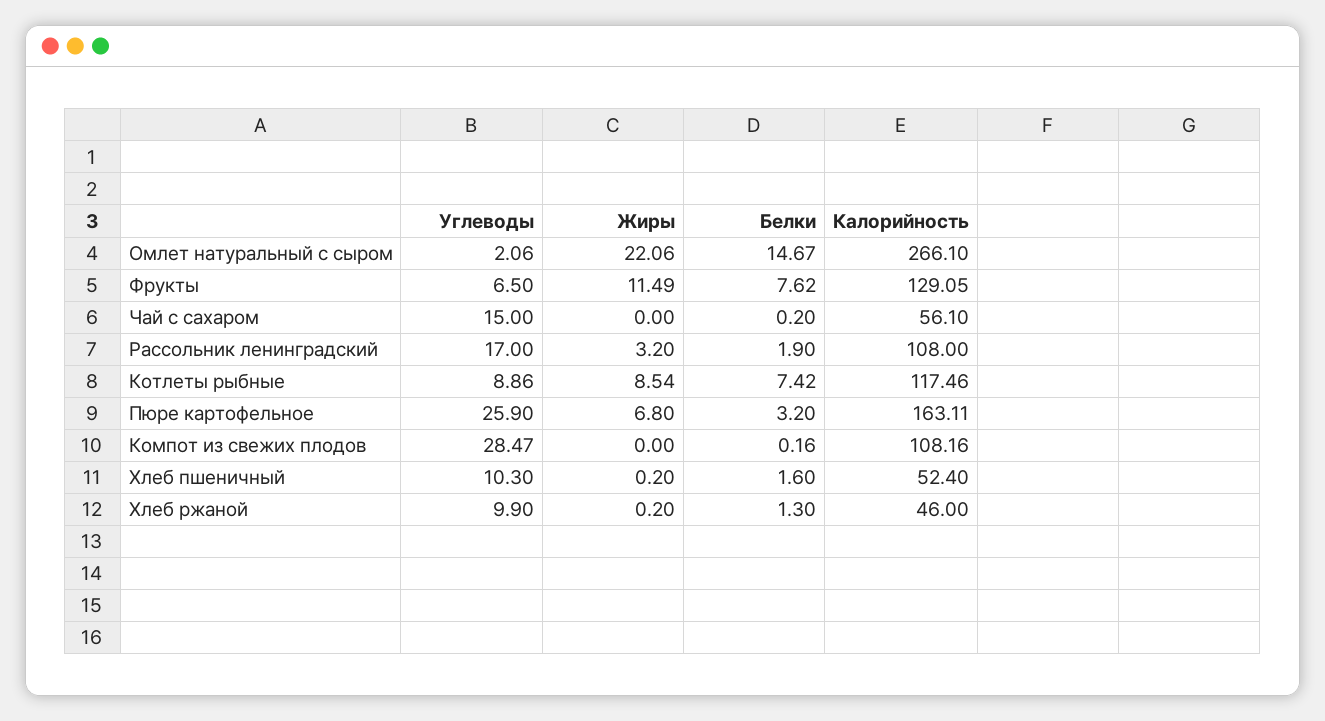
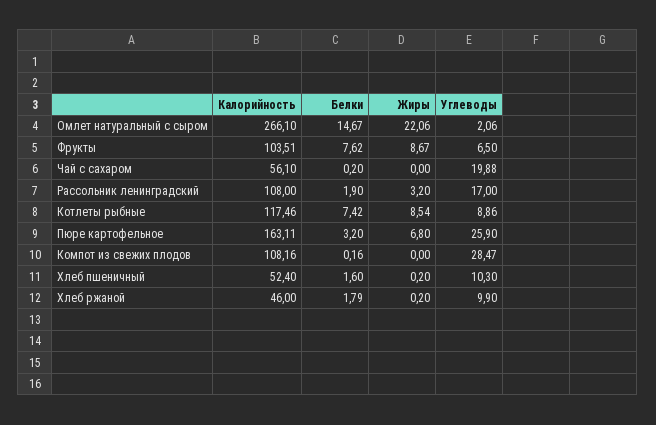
Жиры, Фрукты: 11.49 -> 8.67
Калорийность, Фрукты: 129.05 -> 103.51
Углеводы, Чай с сахаром: 15 -> 19.88
Белки, Хлеб ржаной: 1.3 -> 1.79

